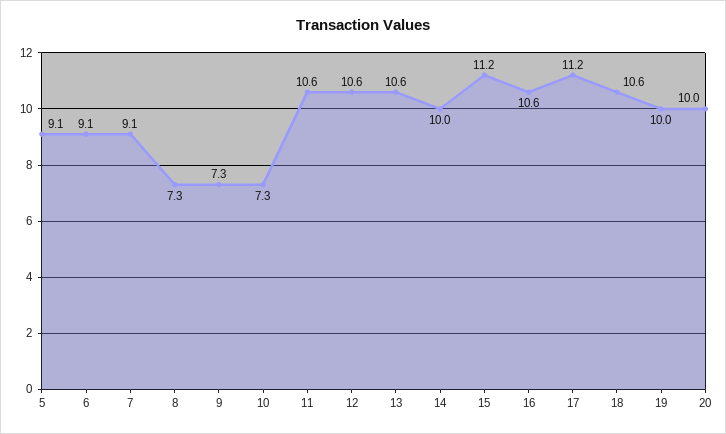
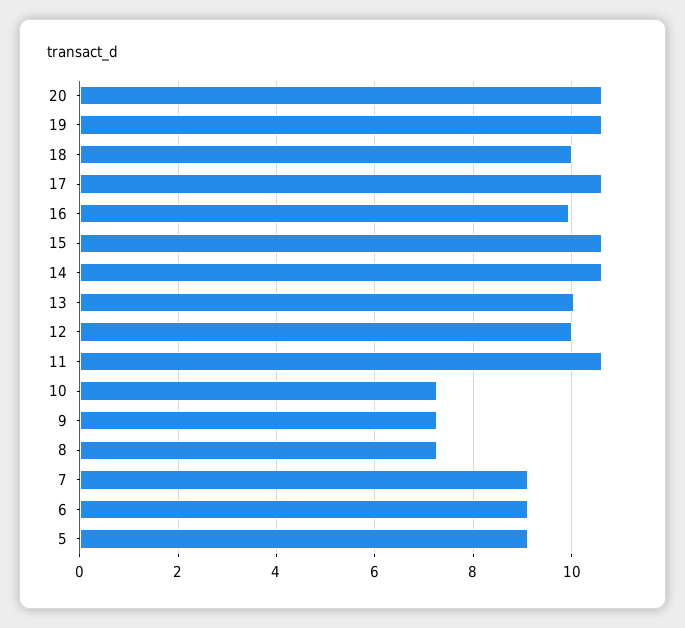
12: 10.6 -> 10
13: 10.6 -> 10
14: 10 -> 10.6
15: 11.2 -> 10.6
16: 10.6 -> 10
17: 11.2 -> 10.6
18: 10.6 -> 10
19: 10 -> 10.6
20: 10 -> 10.6

